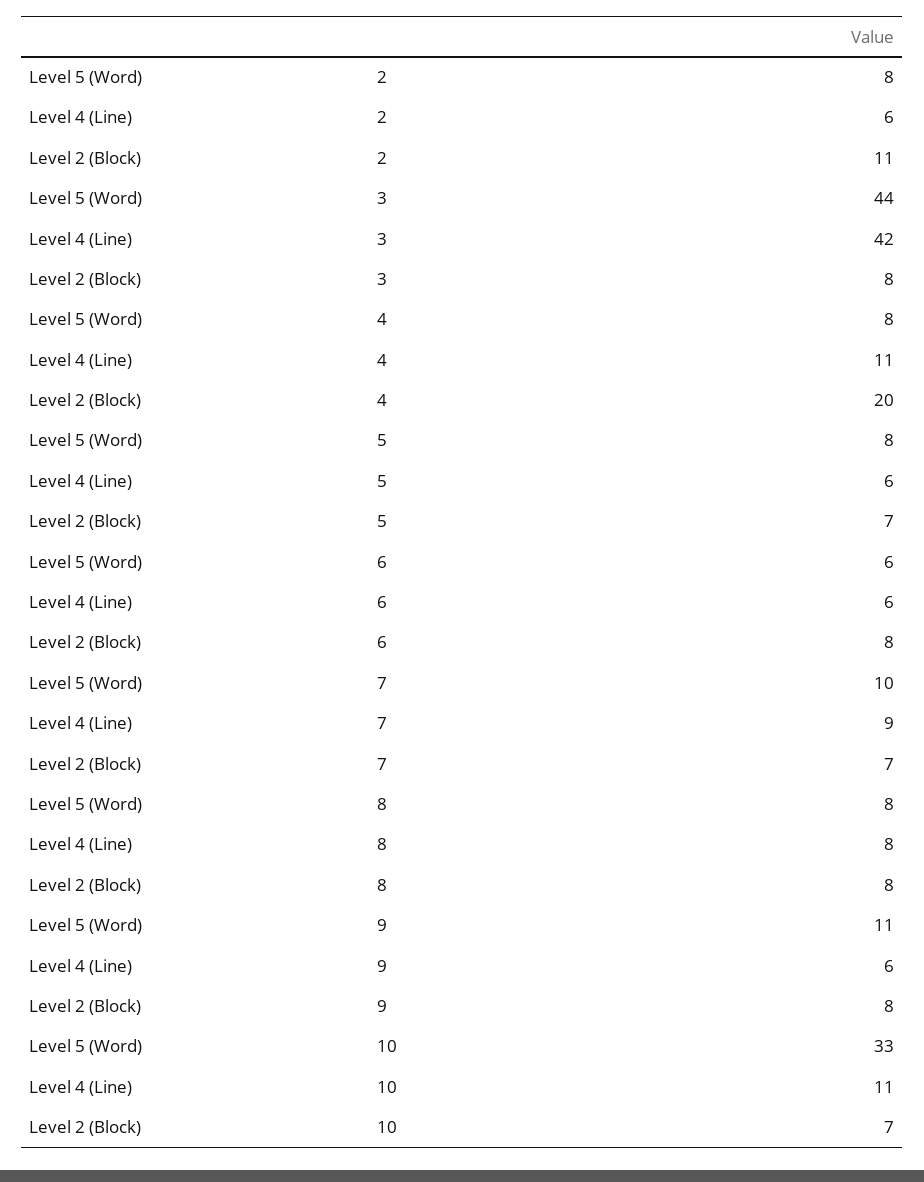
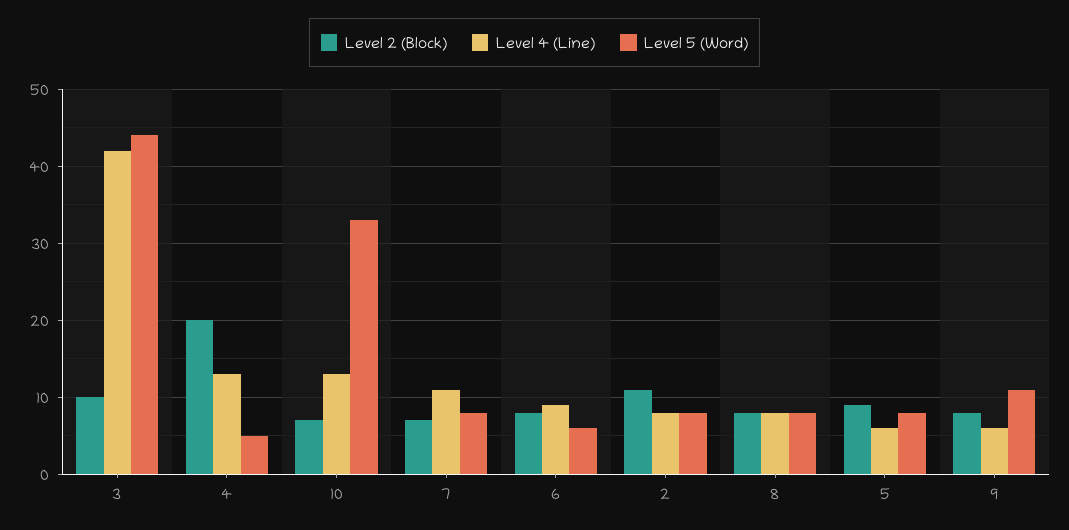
Level 4 (Line), 2: 6 -> 8
Level 2 (Block), 3: 8 -> 10
Level 5 (Word), 4: 8 -> 5
Level 4 (Line), 4: 11 -> 13
Level 2 (Block), 5: 7 -> 9
Level 4 (Line), 6: 6 -> 9
Level 5 (Word), 7: 10 -> 8
Level 4 (Line), 7: 9 -> 11
Level 4 (Line), 10: 11 -> 13

